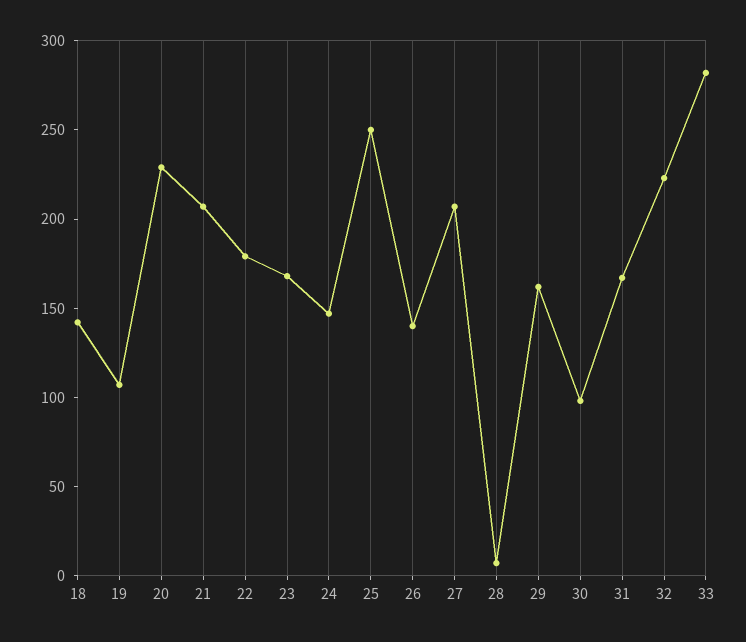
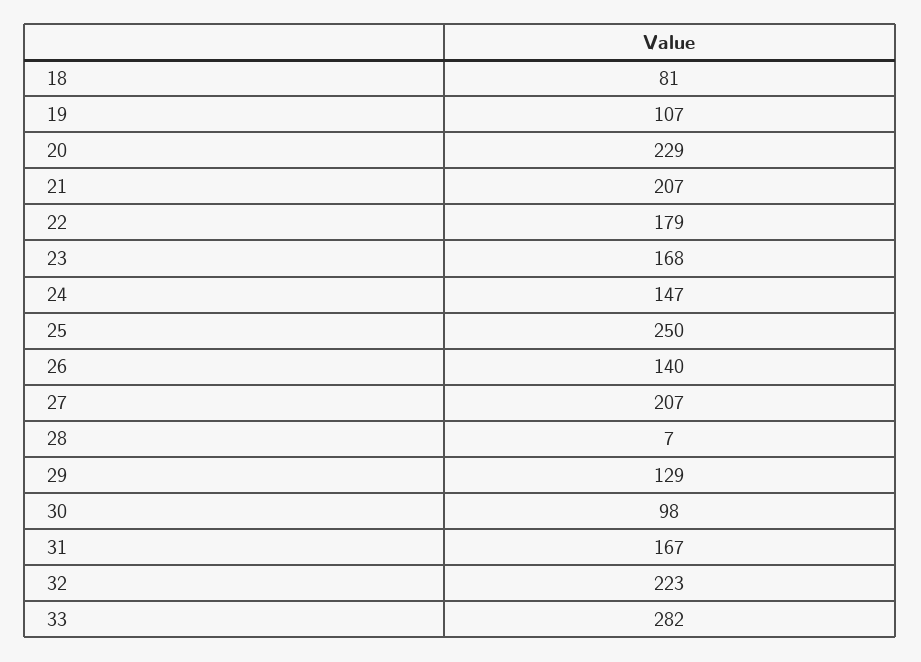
18: 140 -> 81
29: 160 -> 129

